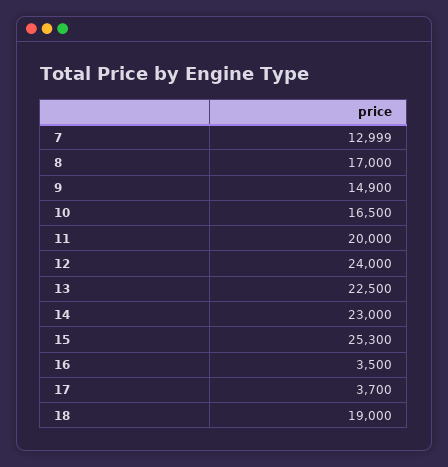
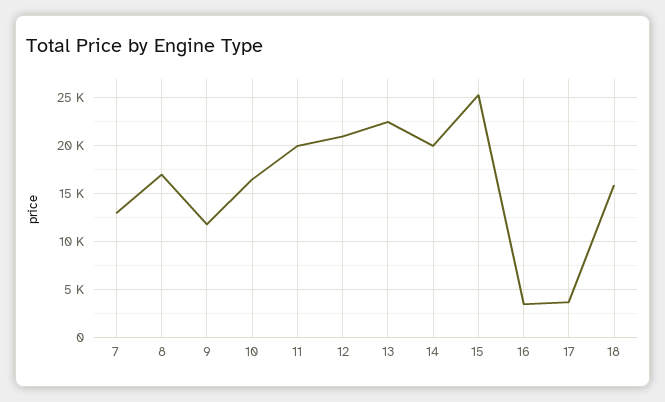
9: 14900 -> 12000
12: 24000 -> 21000
14: 23000 -> 20000
18: 19000 -> 16000

